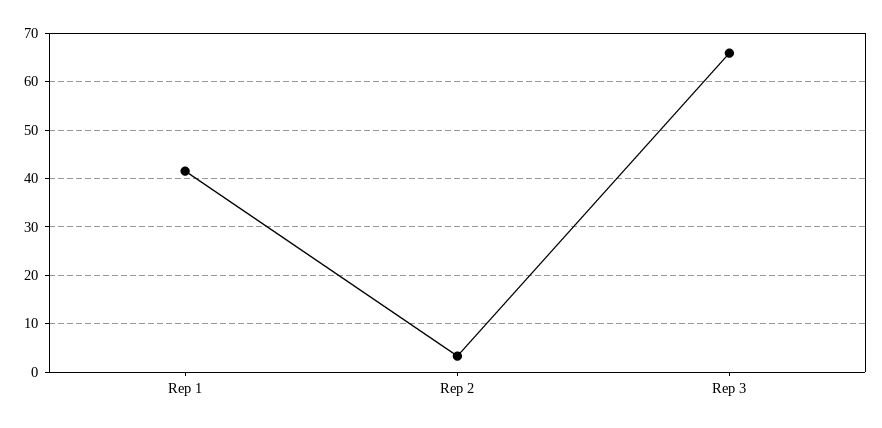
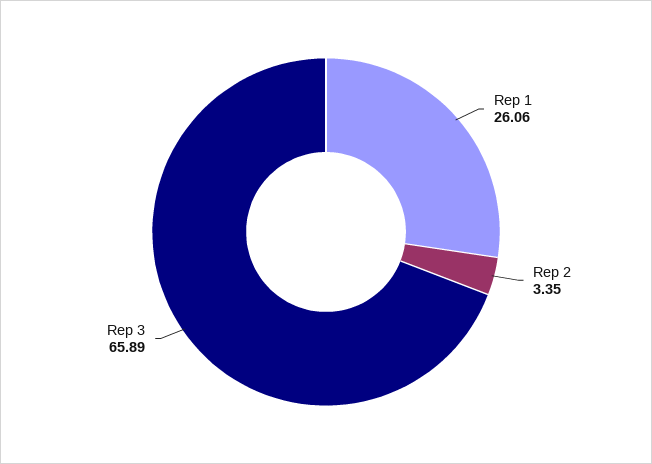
Rep 1: 42 -> 26.06

